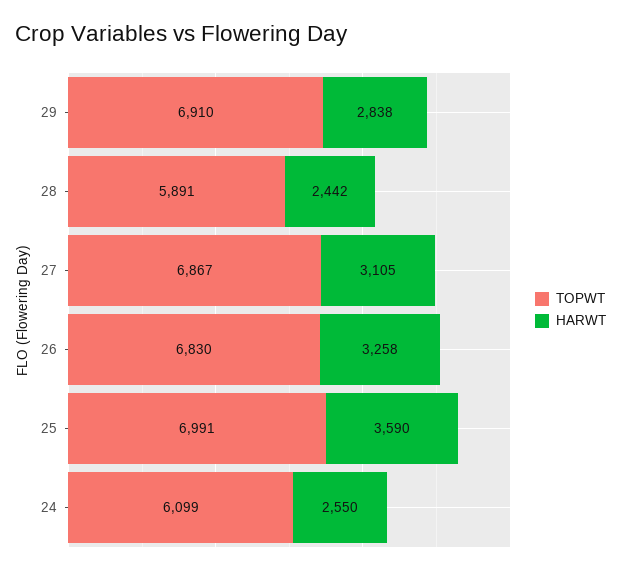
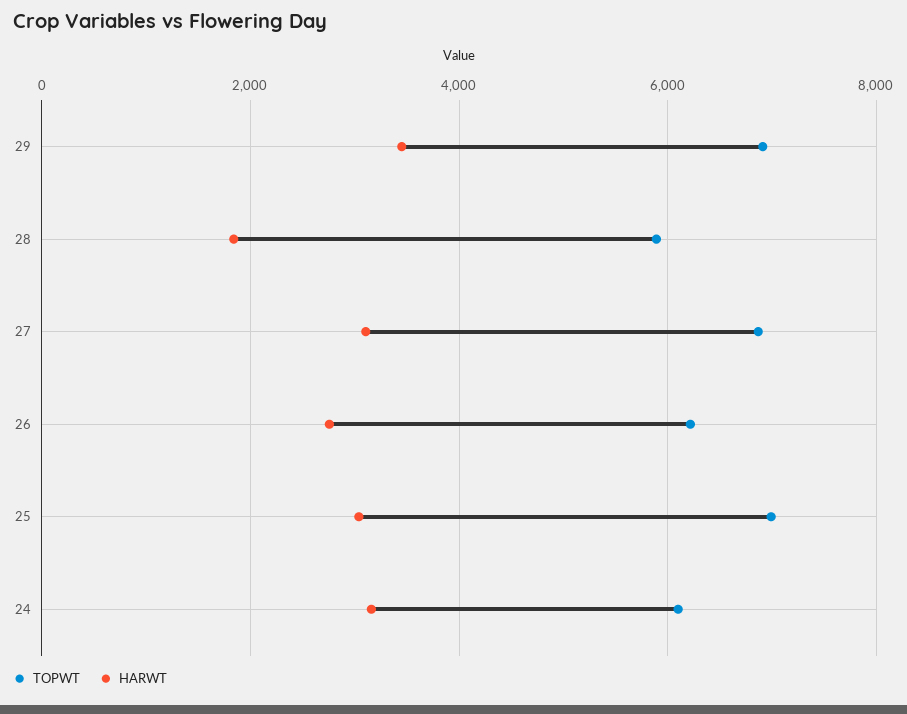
HARWT, 29: 2838 -> 3400
HARWT, 28: 2442 -> 1800
TOPWT, 26: 6830 -> 6200
HARWT, 26: 3258 -> 2800
HARWT, 25: 3590 -> 3000
HARWT, 24: 2550 -> 3200

